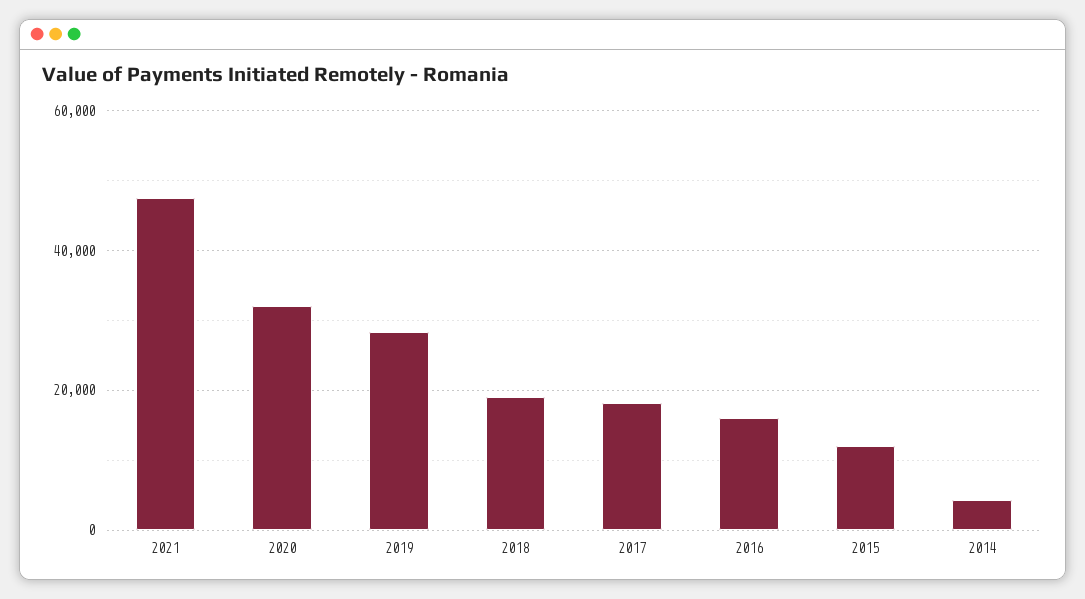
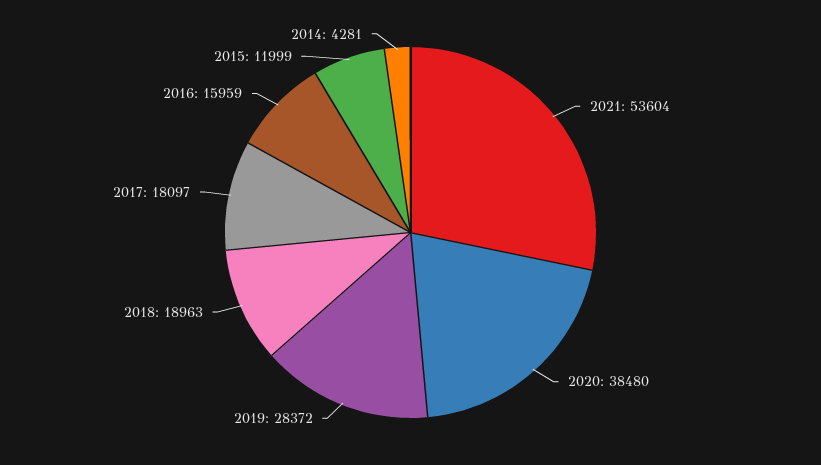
2021: 48000 -> 53604
2020: 32000 -> 38480

